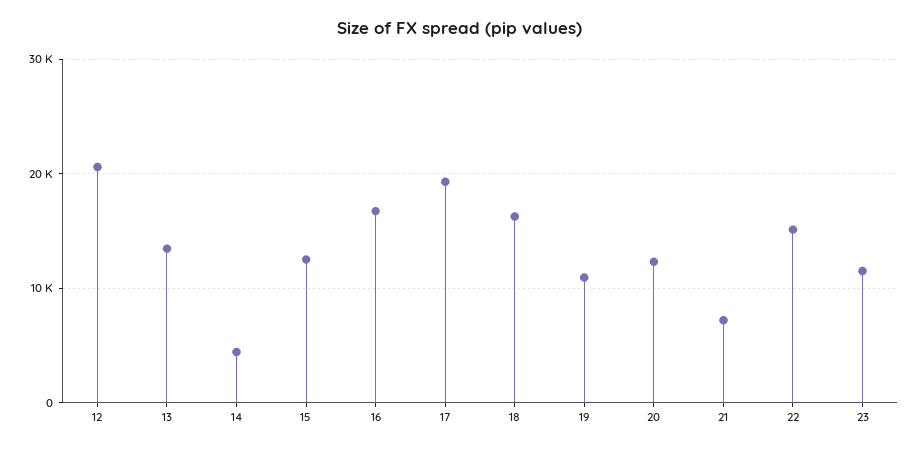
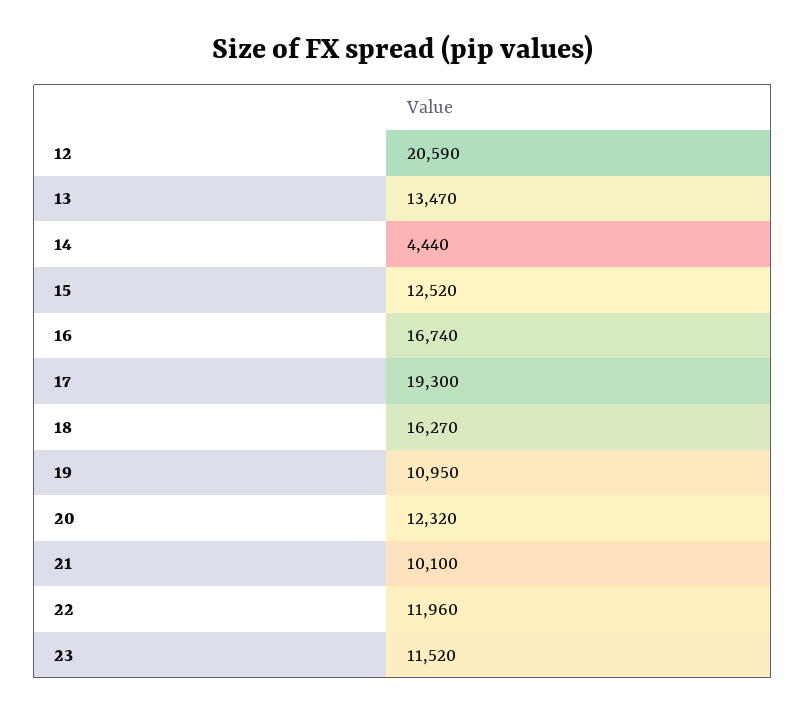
21: 7000 -> 10100
22: 15000 -> 11960

